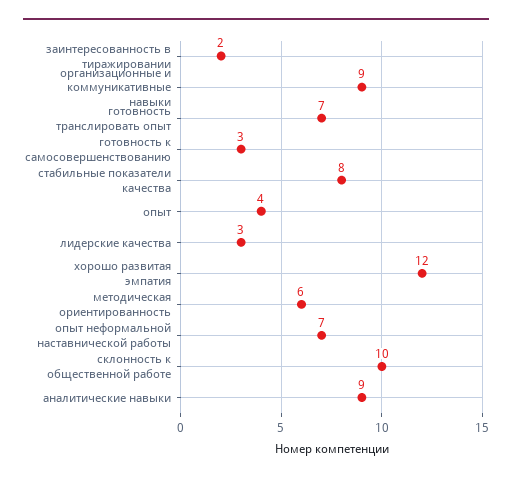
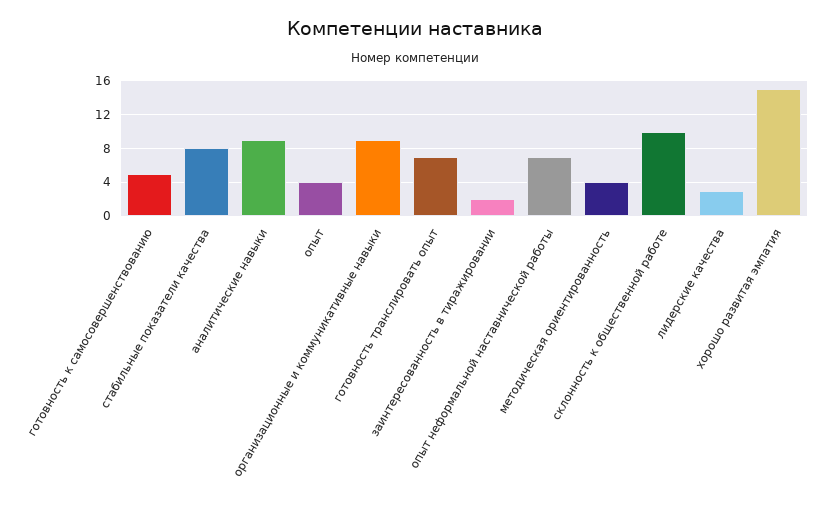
готовность к самосовершенствованию: 3 -> 5
хорошо развитая эмпатия: 12 -> 15
методическая ориентированность: 6 -> 4

